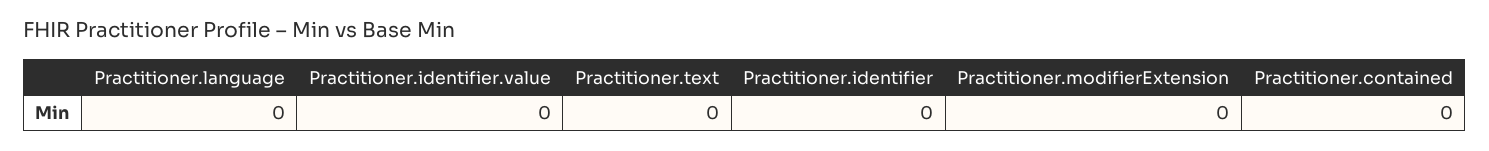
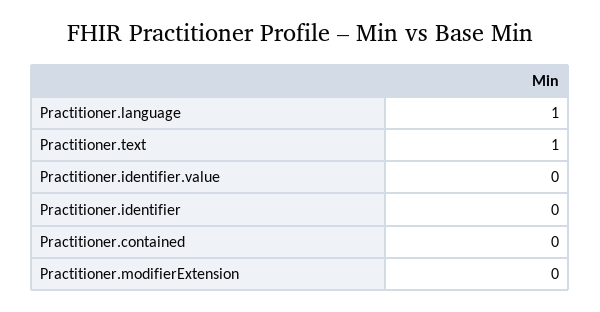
Practitioner.language: 0 -> 1
Practitioner.text: 0 -> 1

